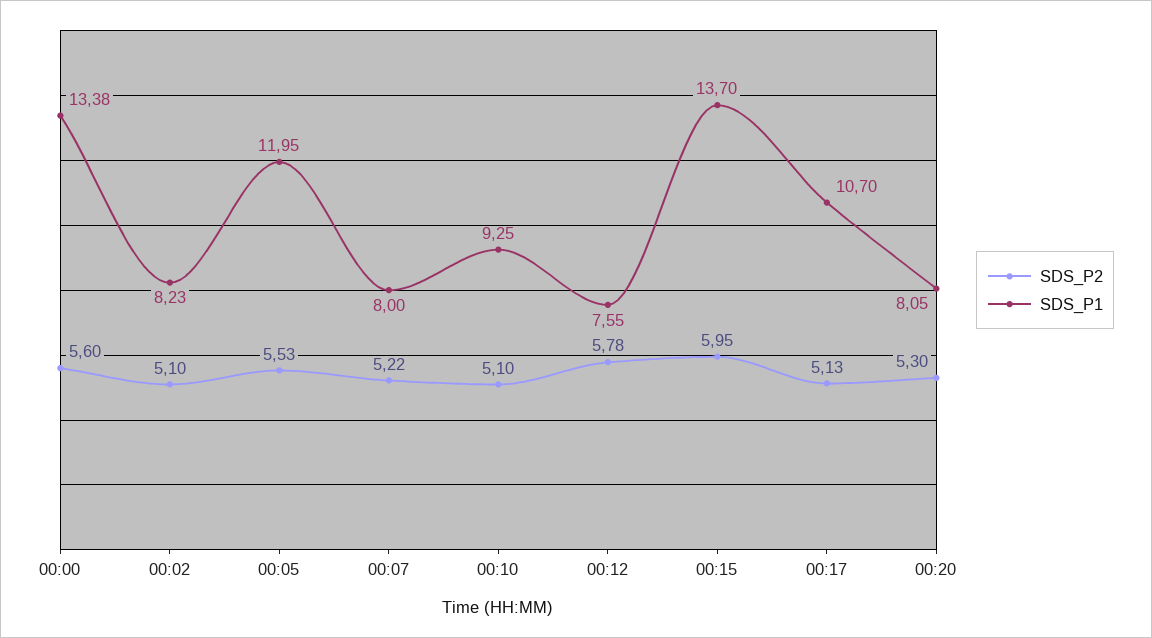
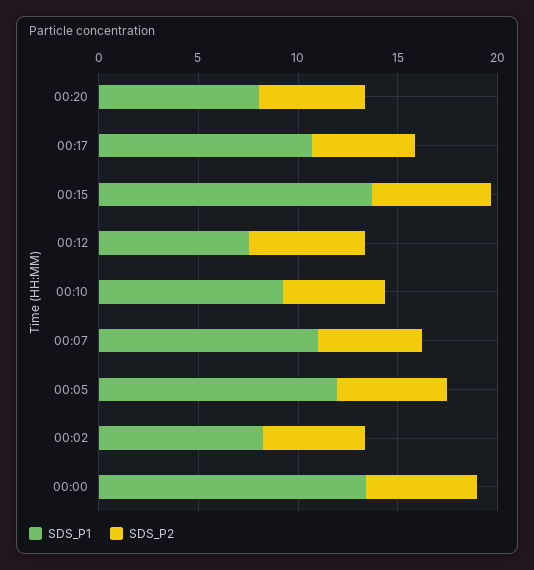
SDS_P1, 00:07: 8 -> 11

